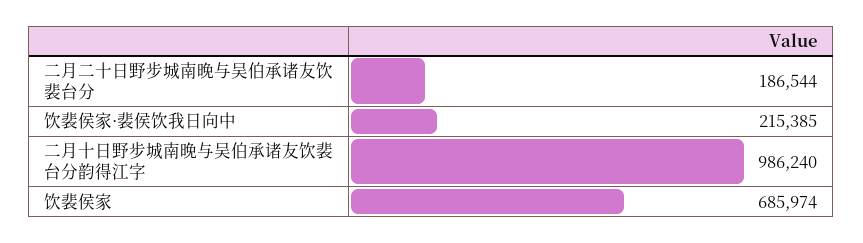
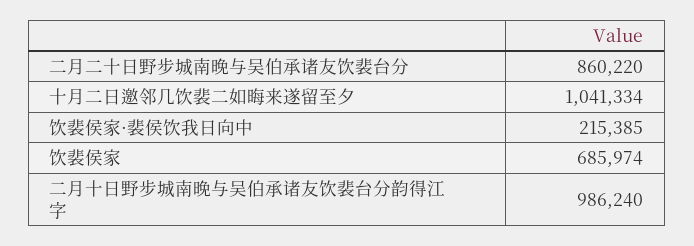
二月二十日野步城南晚与吴伯承诸友饮裴台分: 186544 -> 860220
十月二日邀邻几饮裴二如晦来遂留至夕: none -> 1041334

